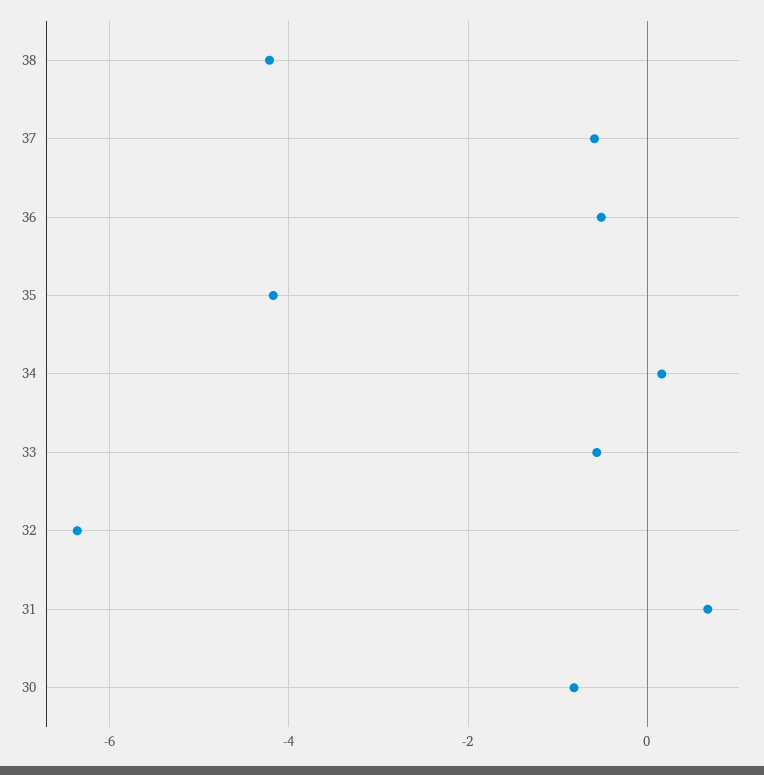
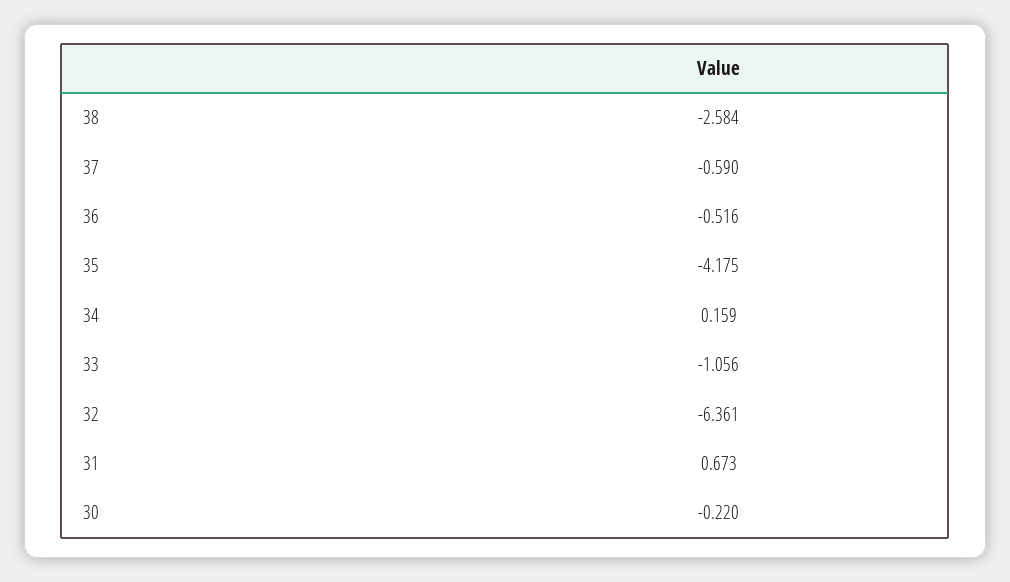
38: -4.2 -> -2.584
33: -0.6 -> -1.056
30: -0.8 -> -0.22

